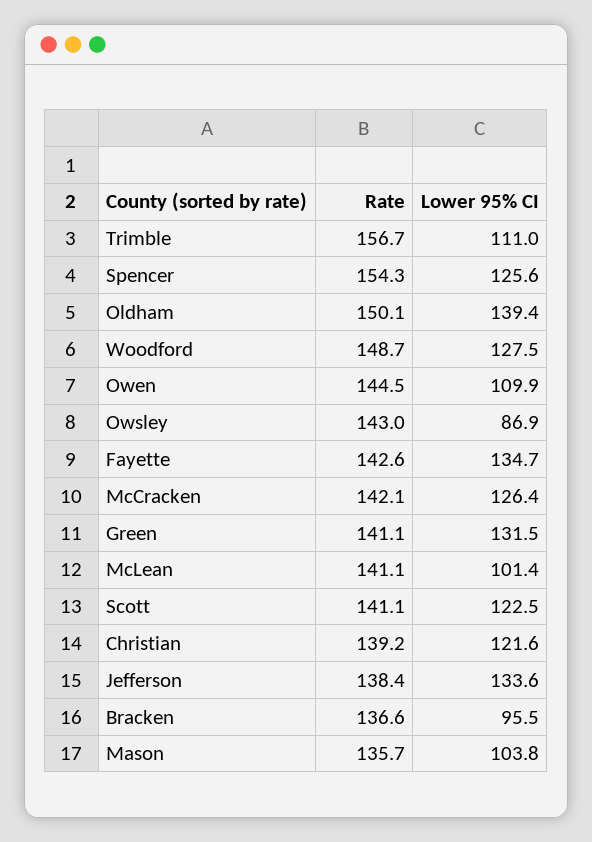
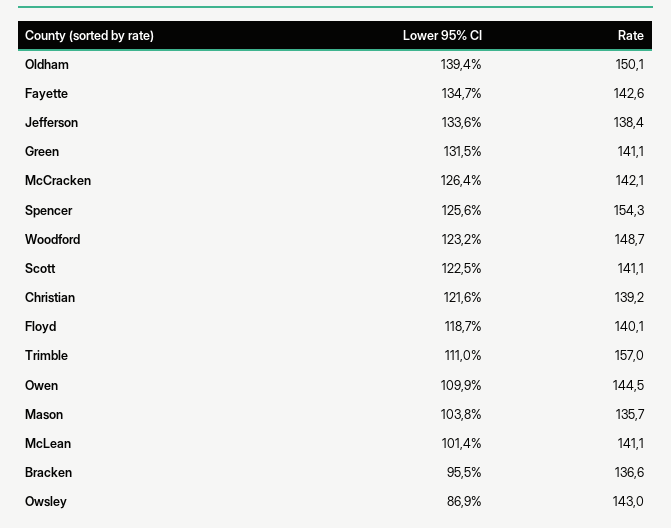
Rate, Trimble: 156.7 -> 157
Lower 95% CI, Woodford: 127.5 -> 123.2
Lower 95% CI, Floyd: none -> 118.7
Rate, Floyd: none -> 140.1

